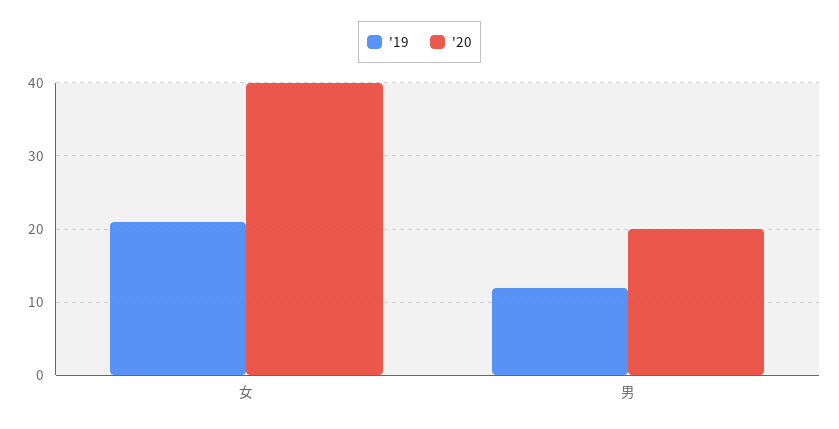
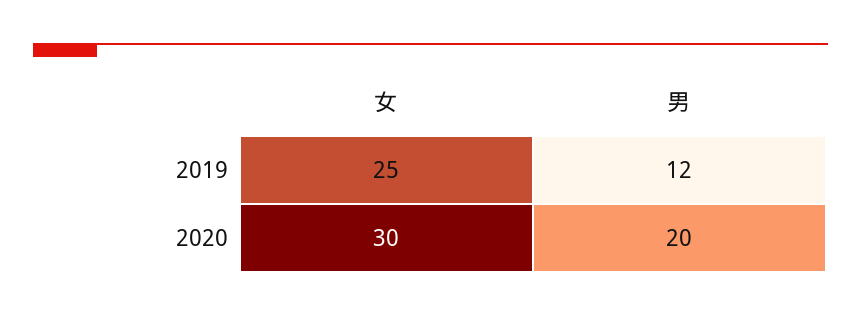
'19, 女: 21 -> 25
'20, 女: 40 -> 30

